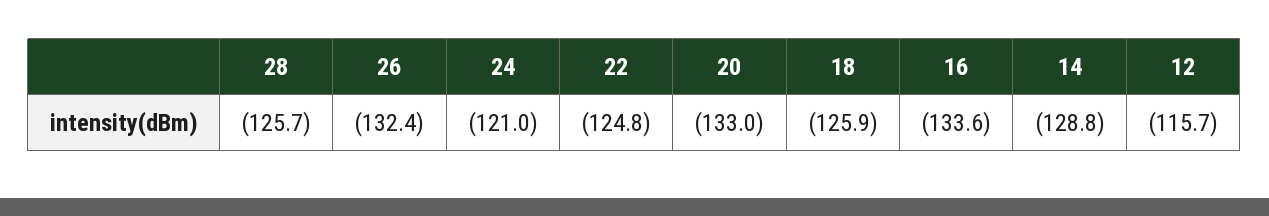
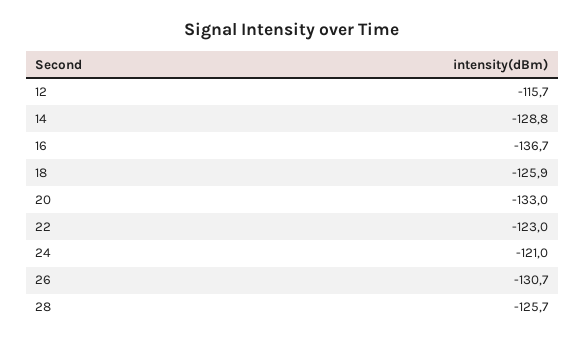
26: -132.4 -> -130.7
22: -124.8 -> -123
16: -133.6 -> -136.7

